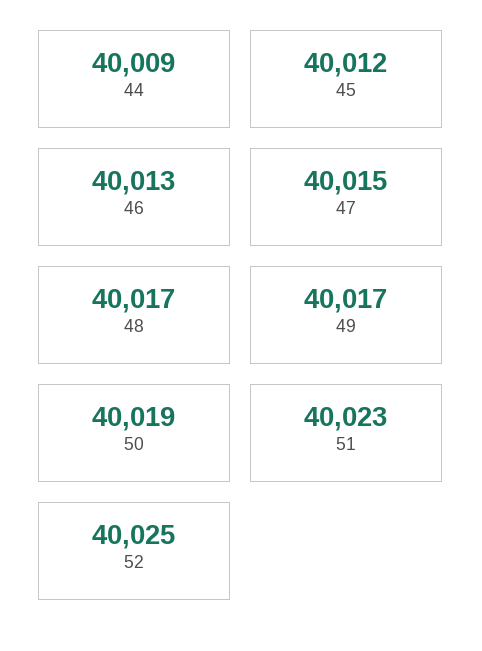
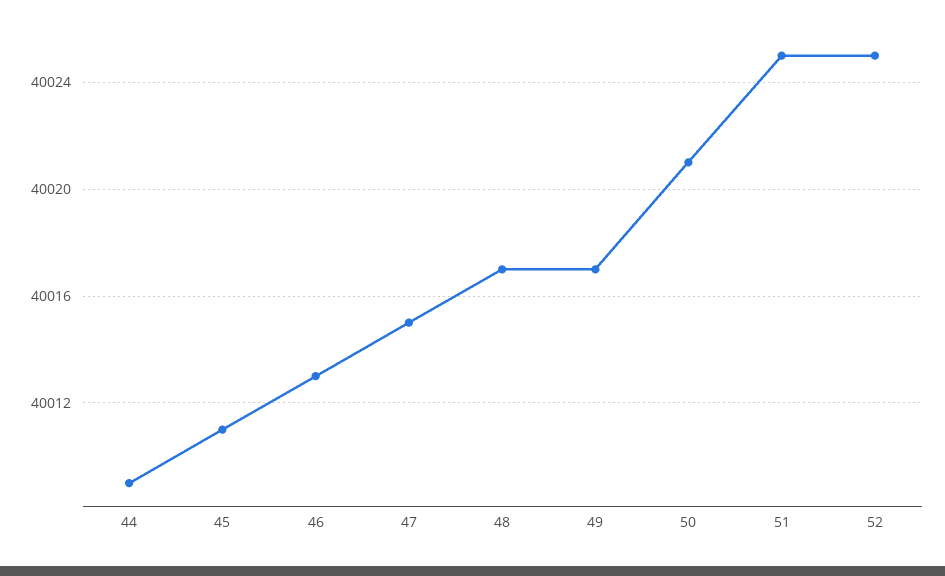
45: 40012 -> 40011
50: 40019 -> 40021
51: 40023 -> 40025

